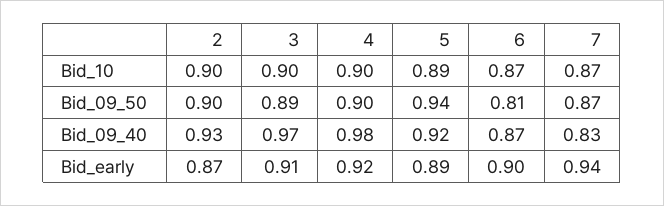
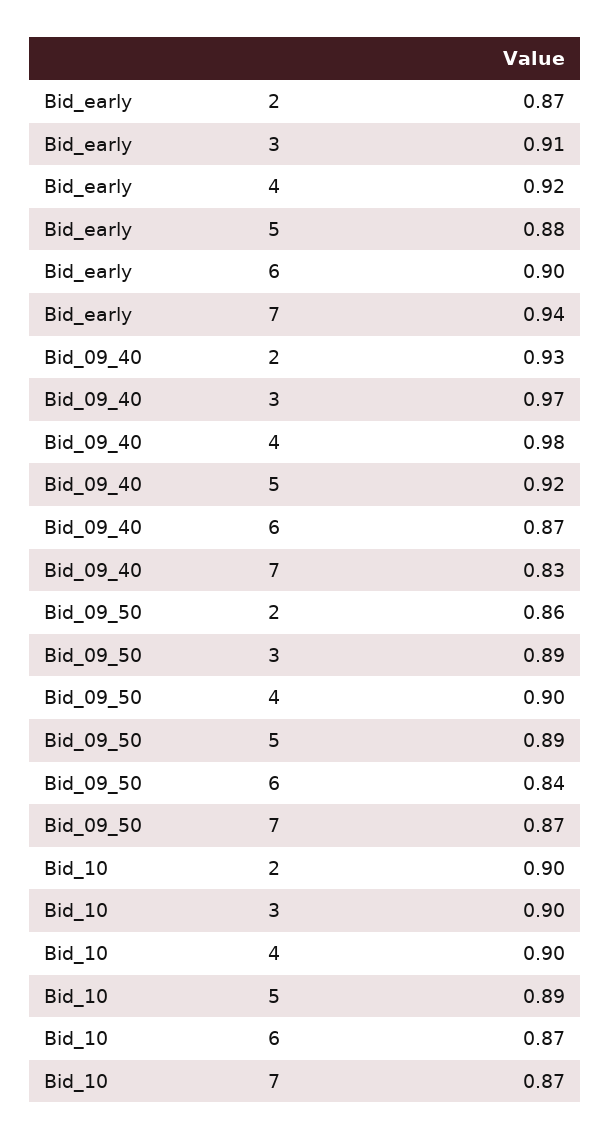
2, Bid_09_50: 0.9 -> 0.86
5, Bid_09_50: 0.94 -> 0.89
6, Bid_09_50: 0.81 -> 0.84
5, Bid_early: 0.89 -> 0.88

